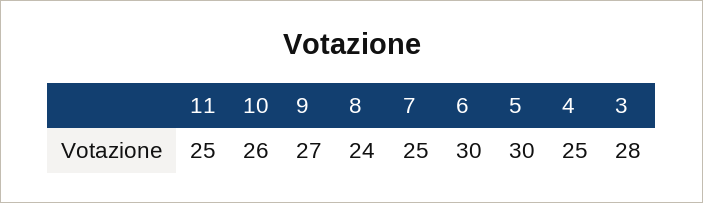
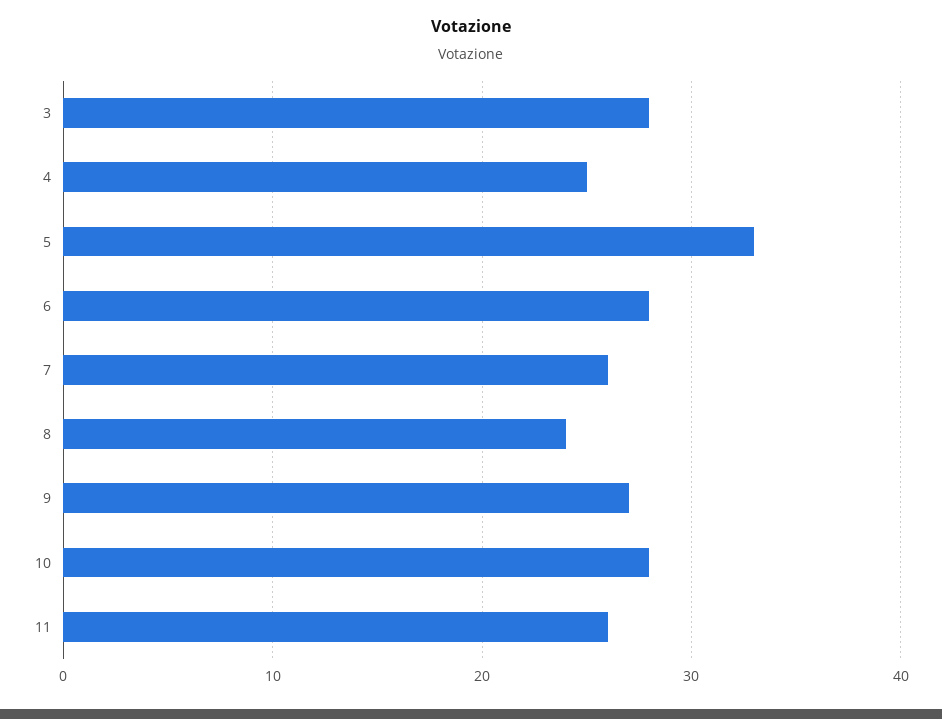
11: 25 -> 26
10: 26 -> 28
7: 25 -> 26
6: 30 -> 28
5: 30 -> 33

